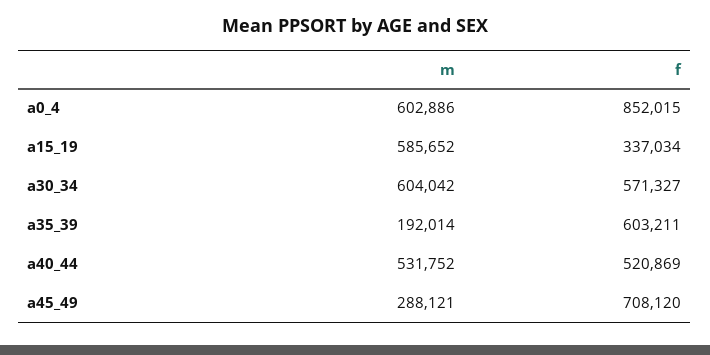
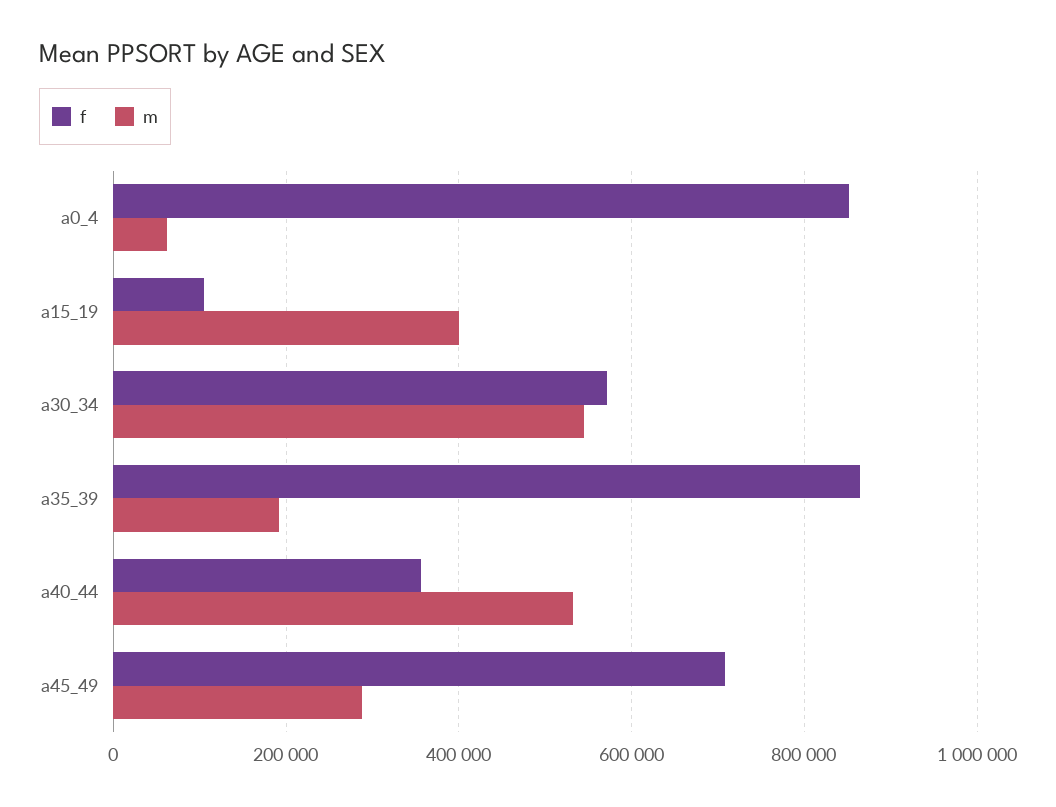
m, a0_4: 602886 -> 60000
m, a15_19: 585652 -> 400000
f, a15_19: 337034 -> 100000
m, a30_34: 604042 -> 540000
f, a35_39: 603211 -> 860000
f, a40_44: 520869 -> 360000

